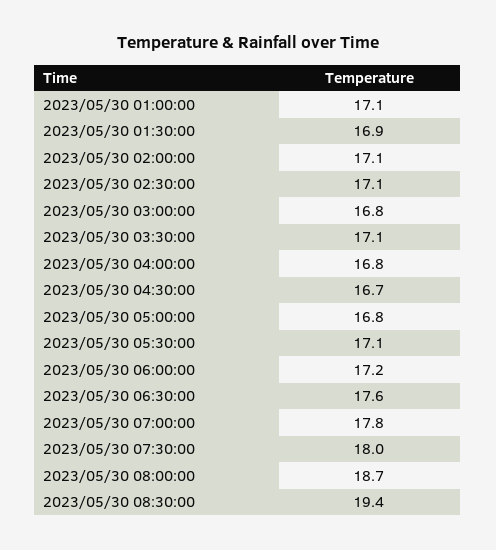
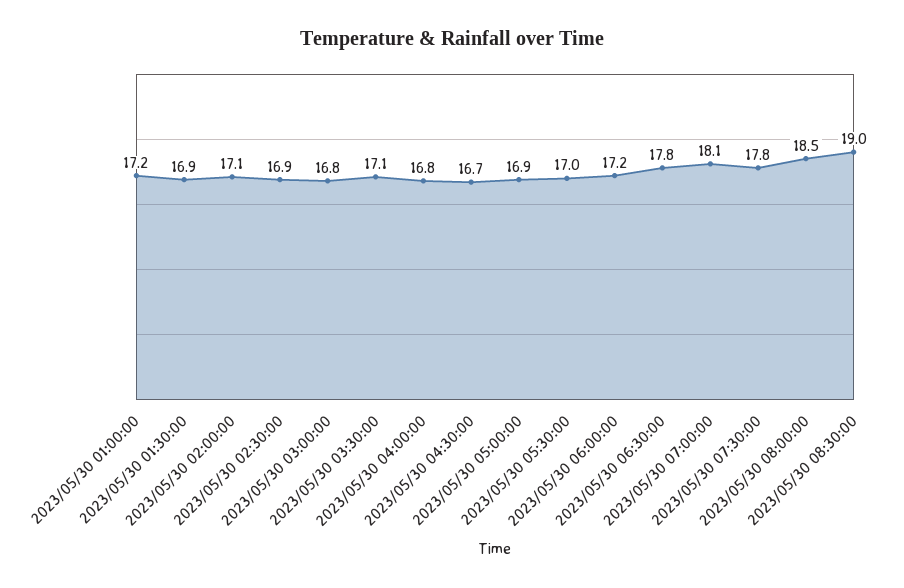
2023/05/30 01:00:00: 17.1 -> 17.2
2023/05/30 02:30:00: 17.1 -> 16.9
2023/05/30 05:00:00: 16.8 -> 16.9
2023/05/30 05:30:00: 17.1 -> 17
2023/05/30 06:30:00: 17.6 -> 17.8
2023/05/30 07:00:00: 17.8 -> 18.1
2023/05/30 07:30:00: 18 -> 17.8
2023/05/30 08:00:00: 18.7 -> 18.5
2023/05/30 08:30:00: 19.4 -> 19

